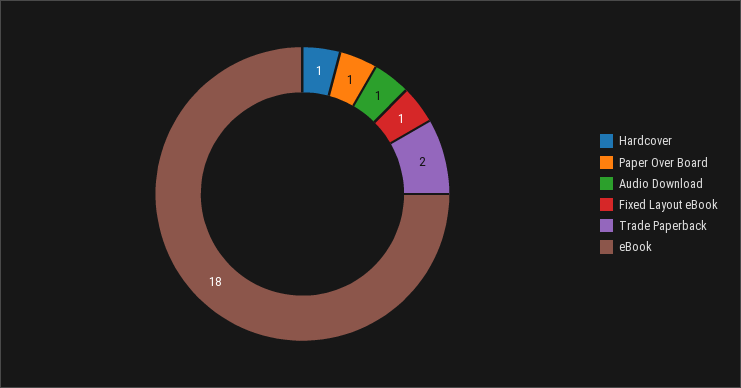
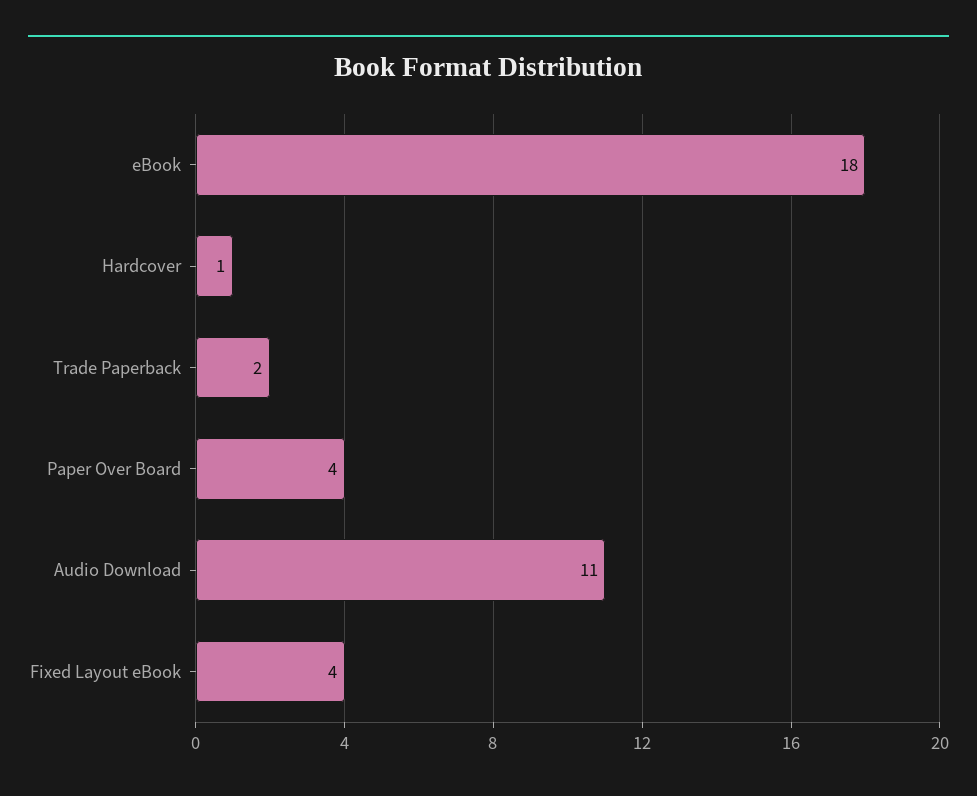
Paper Over Board: 1 -> 4
Audio Download: 1 -> 11
Fixed Layout eBook: 1 -> 4

